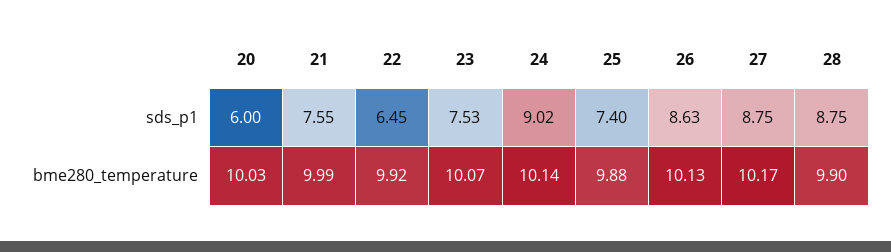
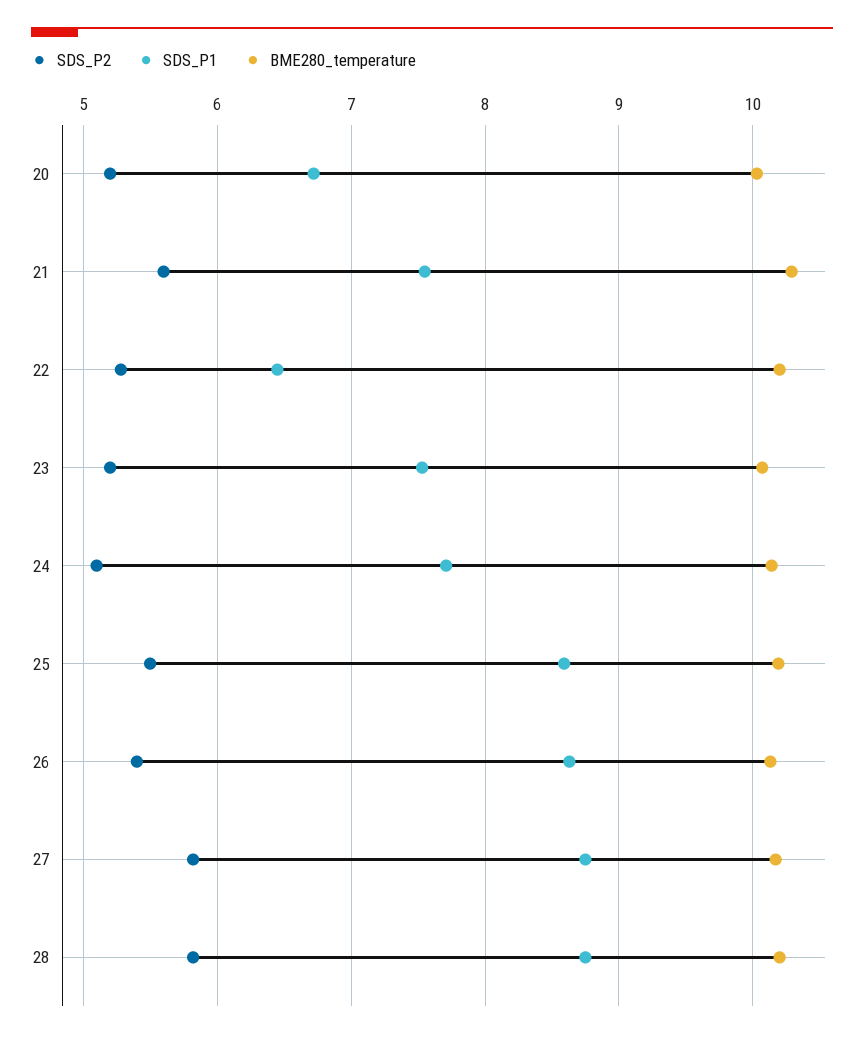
sds_p1, 20: 6 -> 6.7
sds_p1, 24: 9.02 -> 7.7
sds_p1, 25: 7.4 -> 8.6
bme280_temperature, 21: 9.99 -> 10.3
bme280_temperature, 22: 9.92 -> 10.2
bme280_temperature, 25: 9.88 -> 10.2
bme280_temperature, 28: 9.9 -> 10.2
SDS_P2, 20: none -> 5.2
SDS_P2, 21: none -> 5.6
SDS_P2, 22: none -> 5.3
SDS_P2, 23: none -> 5.2
SDS_P2, 24: none -> 5.1
SDS_P2, 25: none -> 5.5
SDS_P2, 26: none -> 5.4
SDS_P2, 27: none -> 5.8
SDS_P2, 28: none -> 5.8

